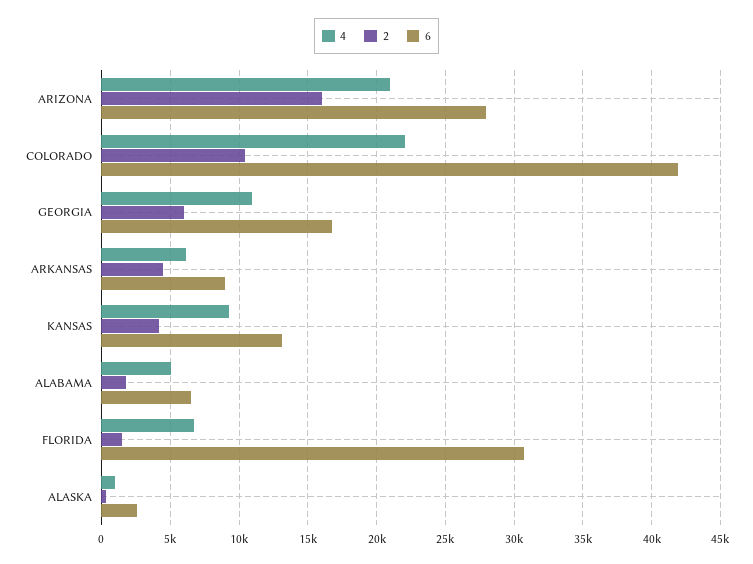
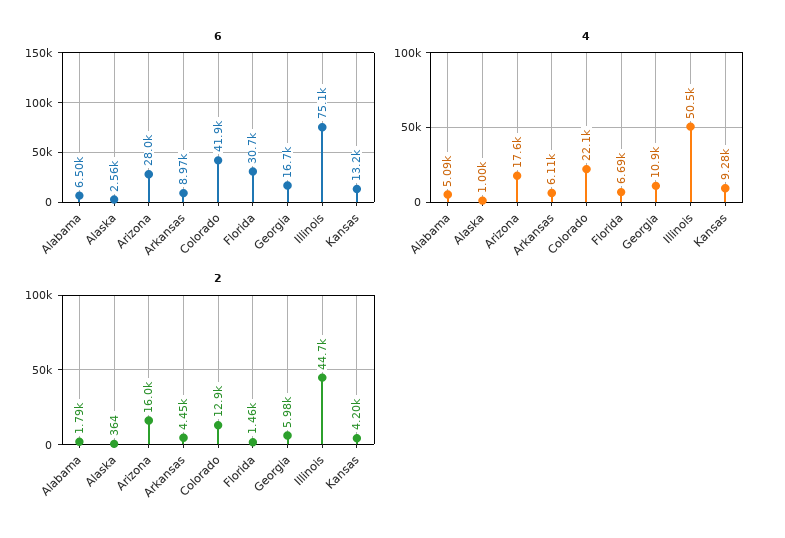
4, ARIZONA: 21000 -> 17600
2, COLORADO: 10500 -> 12900
6, Illinois: none -> 75100
4, Illinois: none -> 50500
2, Illinois: none -> 44700

